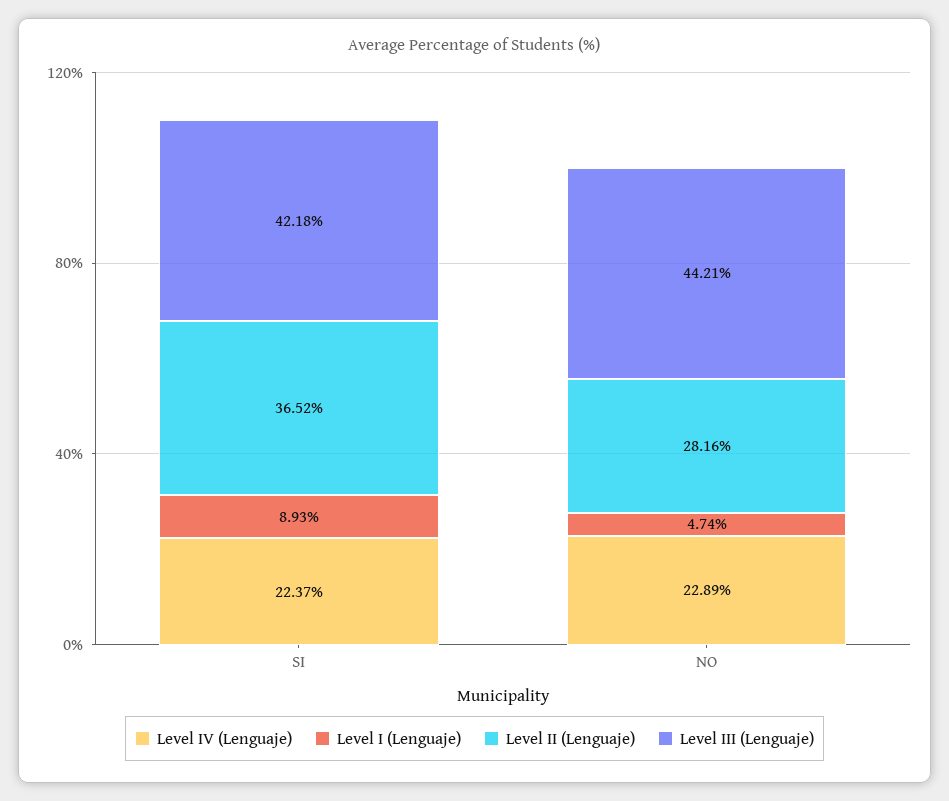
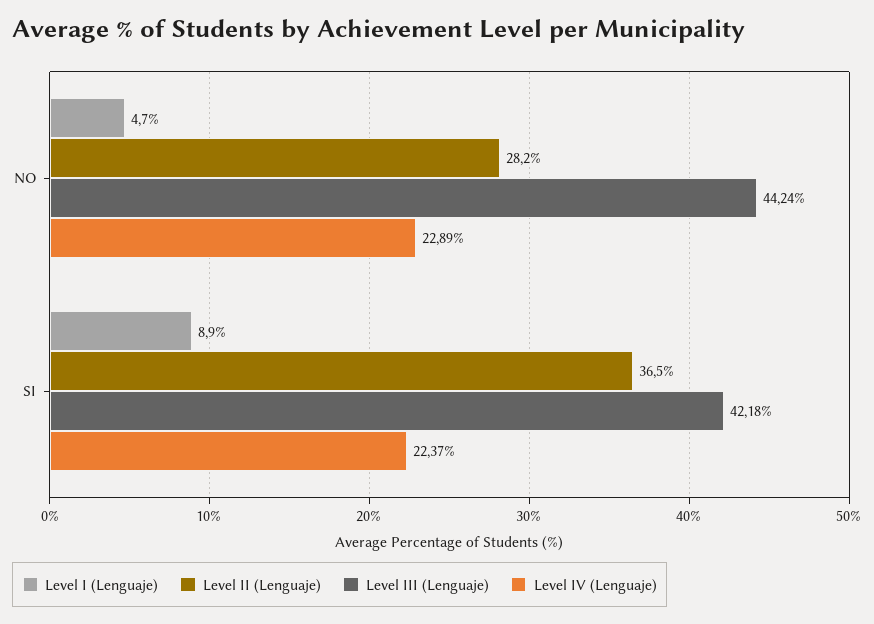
Level III (Lenguaje), NO: 44.21 -> 44.24

